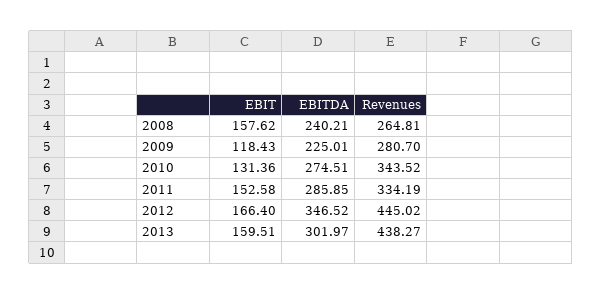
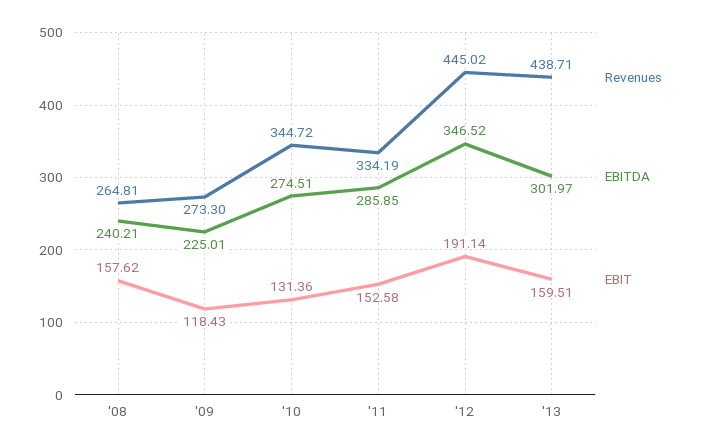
Revenues, 2009: 280.7 -> 273.3
Revenues, 2010: 343.52 -> 344.72
EBIT, 2012: 166.4 -> 191.14
Revenues, 2013: 438.27 -> 438.71

